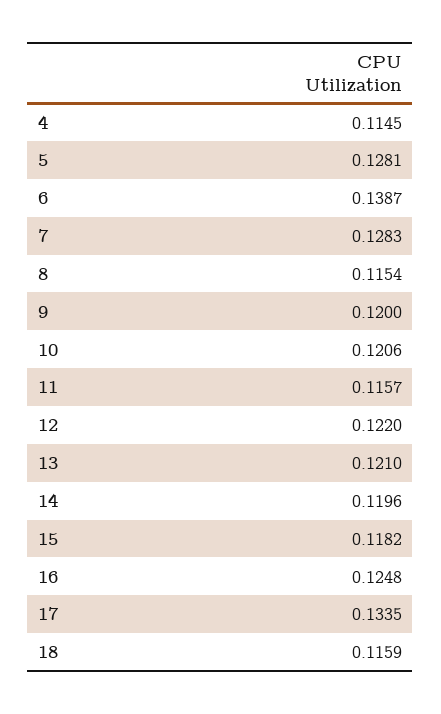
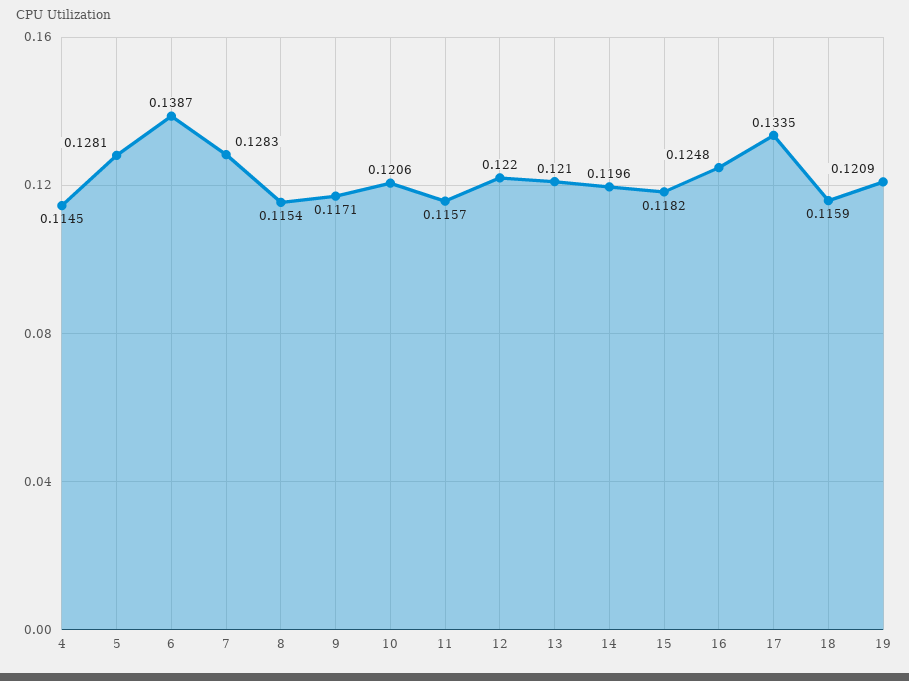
9: 0.12 -> 0.1171
19: none -> 0.1209

